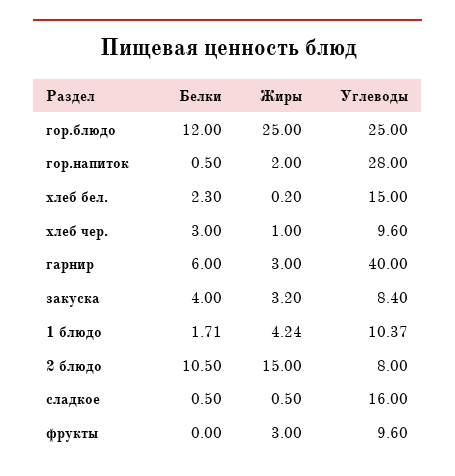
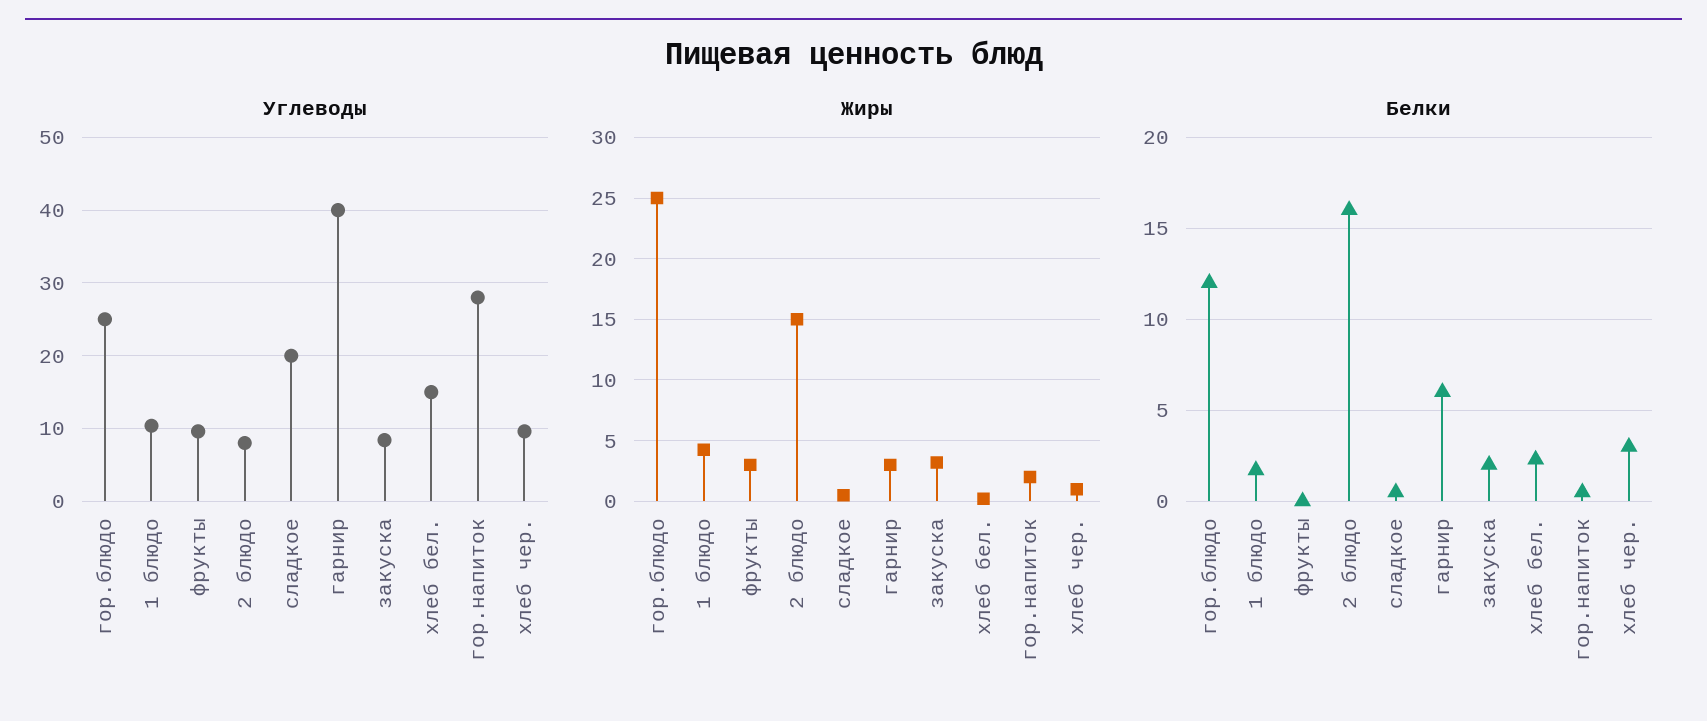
Белки, закуска: 4 -> 2
Белки, 2 блюдо: 10.5 -> 16
Углеводы, сладкое: 16 -> 20

